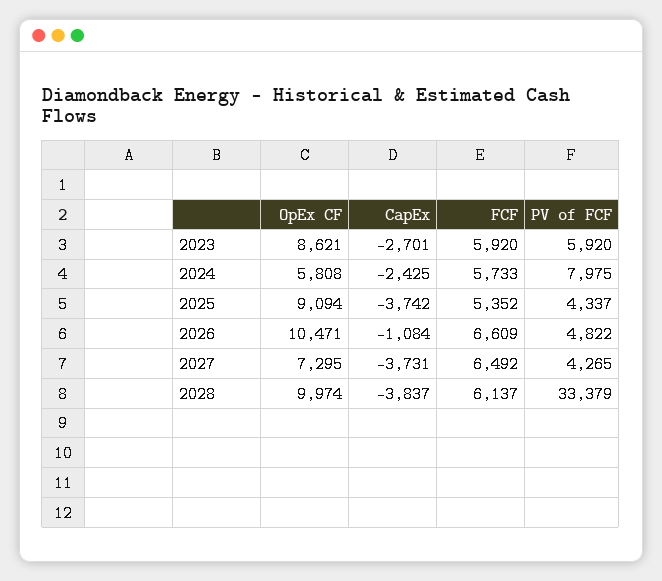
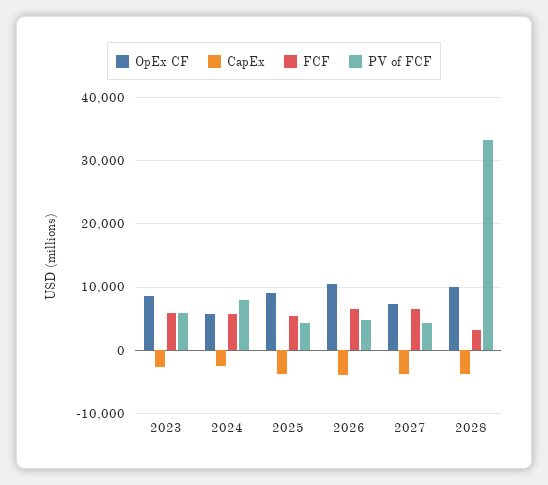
CapEx, 2026: -1084 -> -4000
FCF, 2028: 6137 -> 3000

